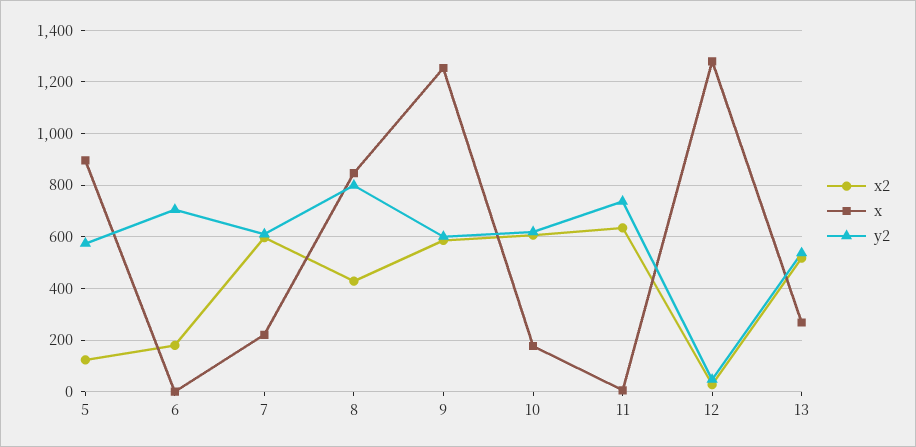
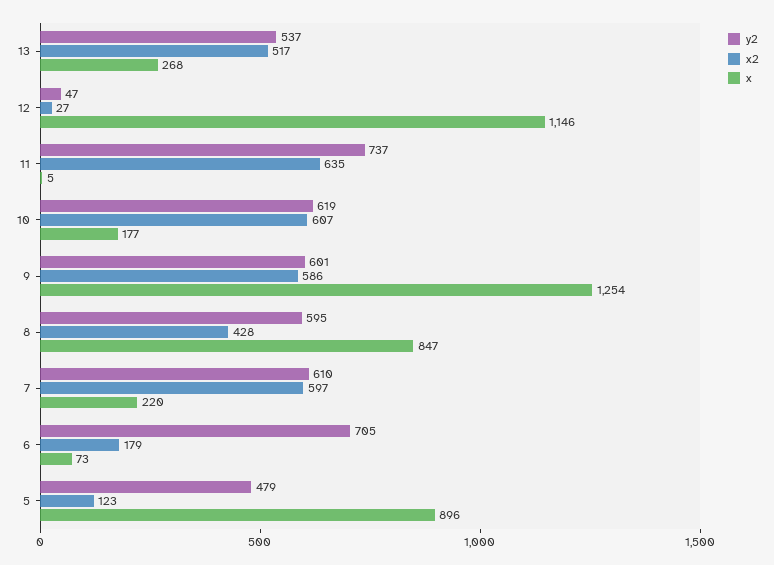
y2, 5: 575 -> 479
x, 6: 0 -> 73
y2, 8: 800 -> 595
x, 12: 1275 -> 1146

